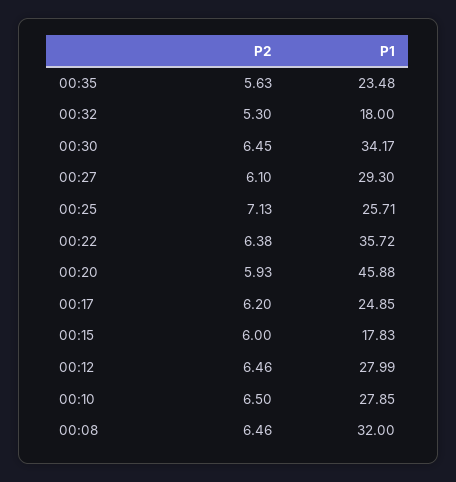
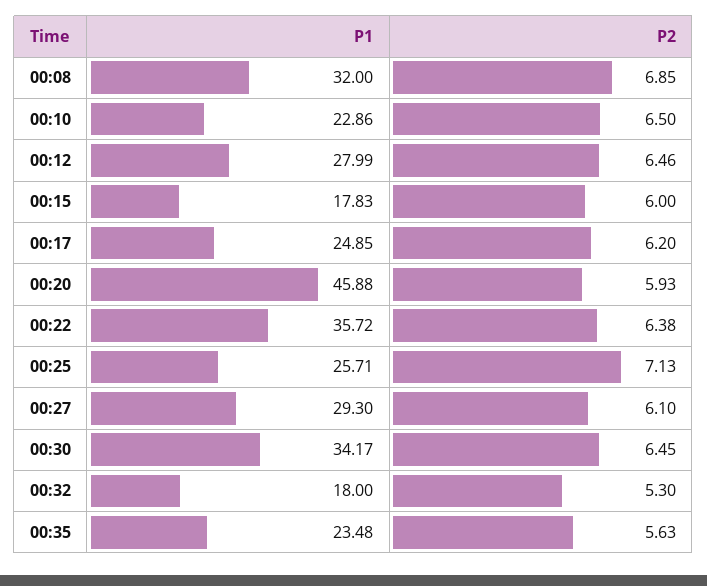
P1, 00:10: 27.85 -> 22.86
P2, 00:08: 6.46 -> 6.85

